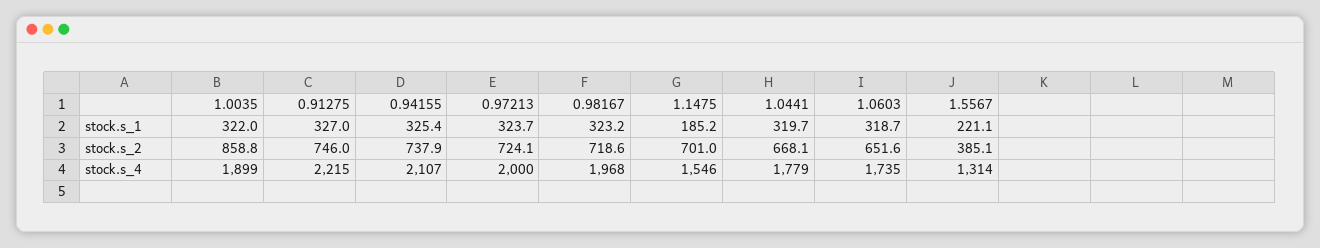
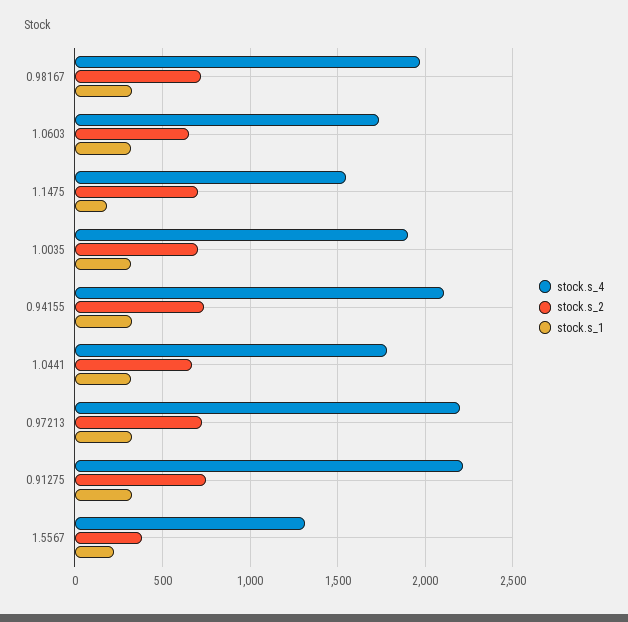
stock.s_2, 1.0035: 858.8 -> 700
stock.s_4, 0.97213: 2000 -> 2200

